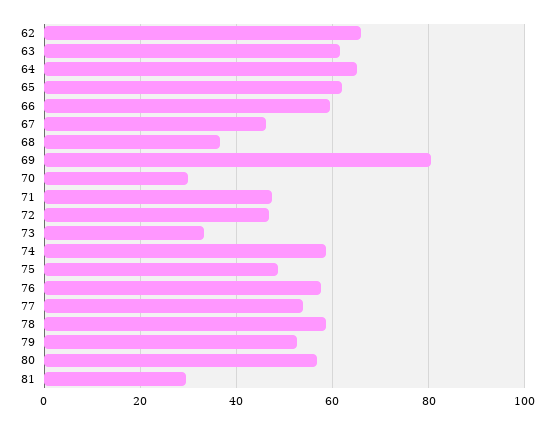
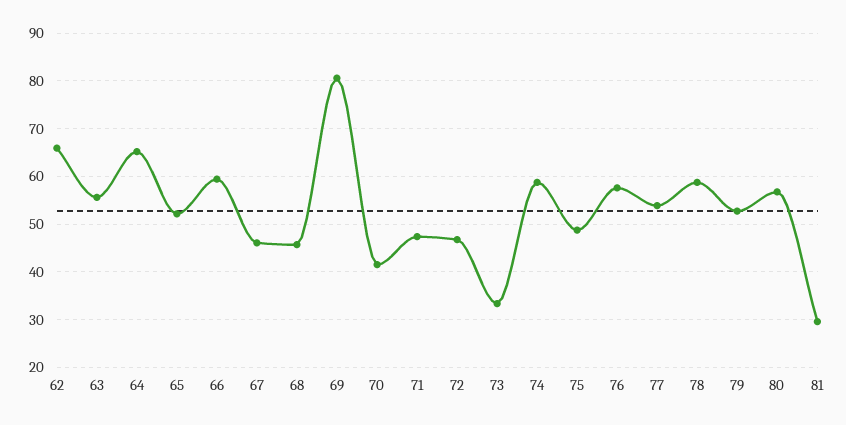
63: 62 -> 56
65: 62 -> 52
68: 36 -> 46
70: 30 -> 42

